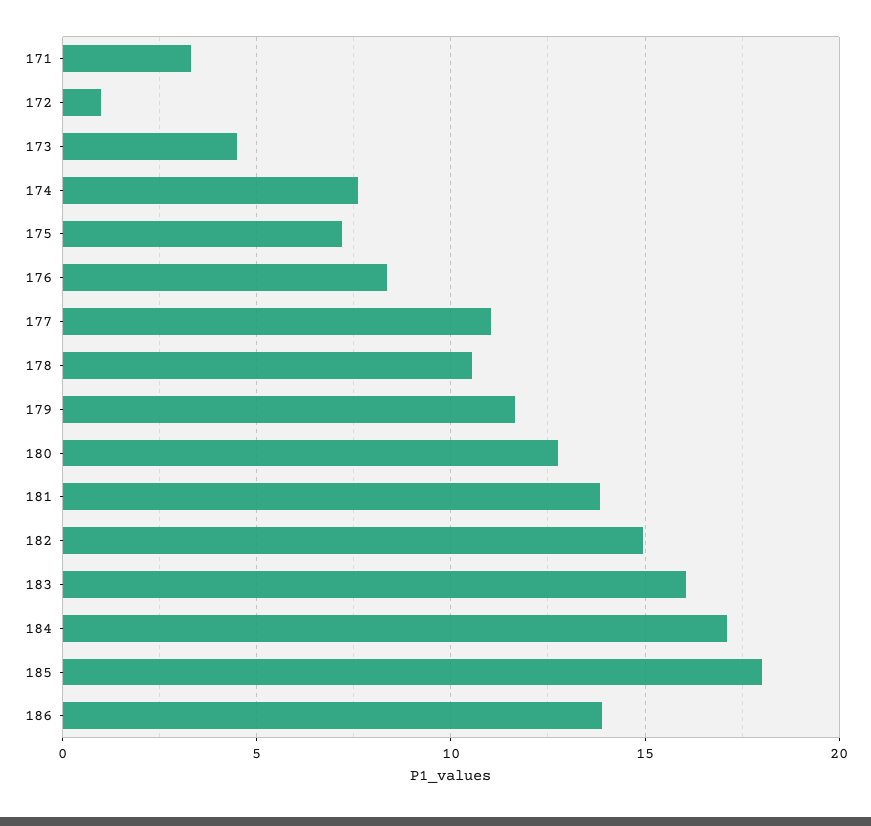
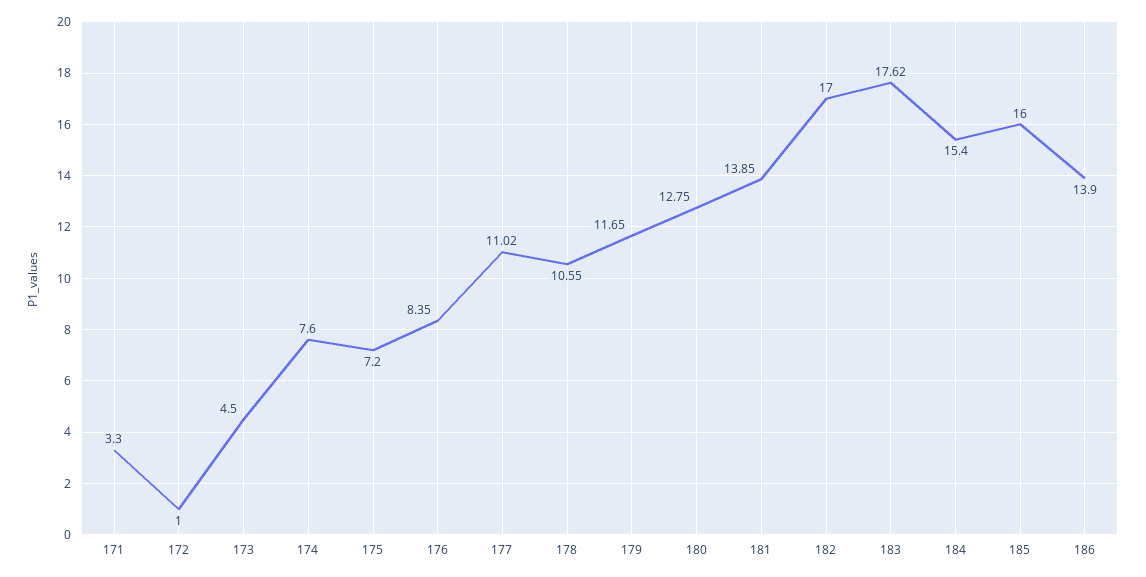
182: 15 -> 17
183: 16 -> 17.62
184: 17 -> 15.4
185: 18 -> 16

